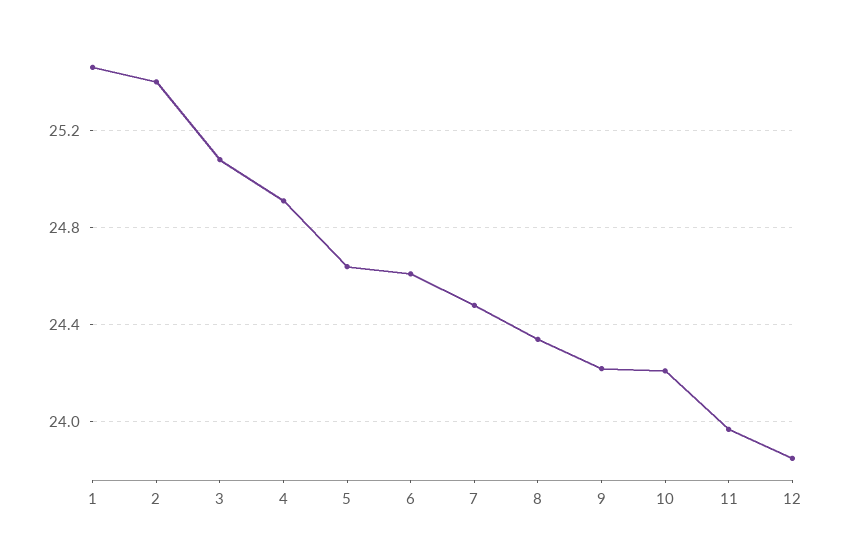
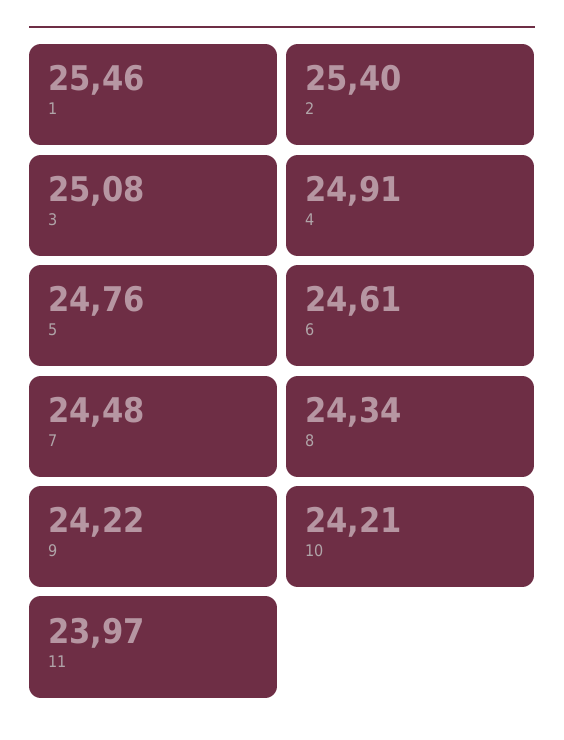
5: 24.65 -> 24.76
12: 23.85 -> none

